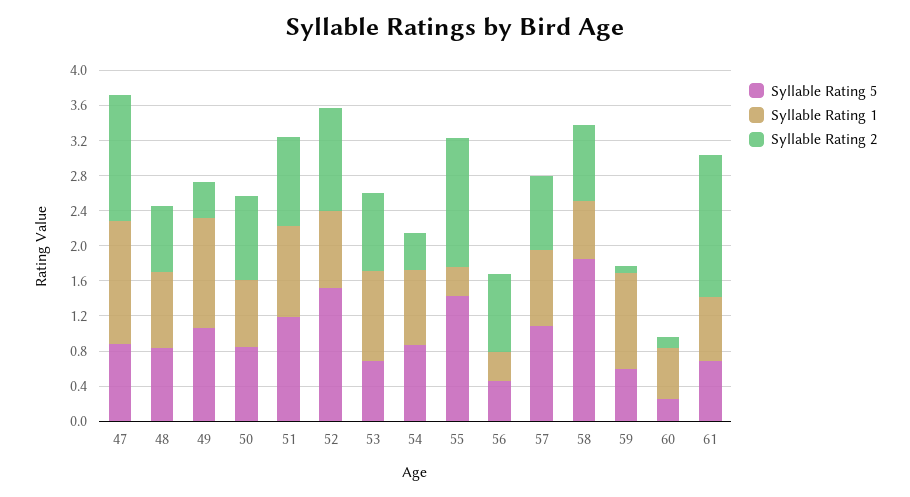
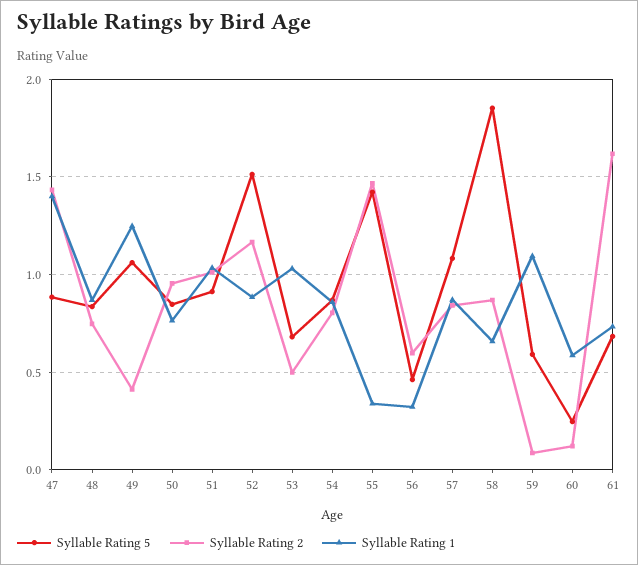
Syllable Rating 5, 51: 1.2 -> 0.9
Syllable Rating 2, 53: 0.9 -> 0.5
Syllable Rating 2, 54: 0.4 -> 0.8
Syllable Rating 2, 56: 0.9 -> 0.6

